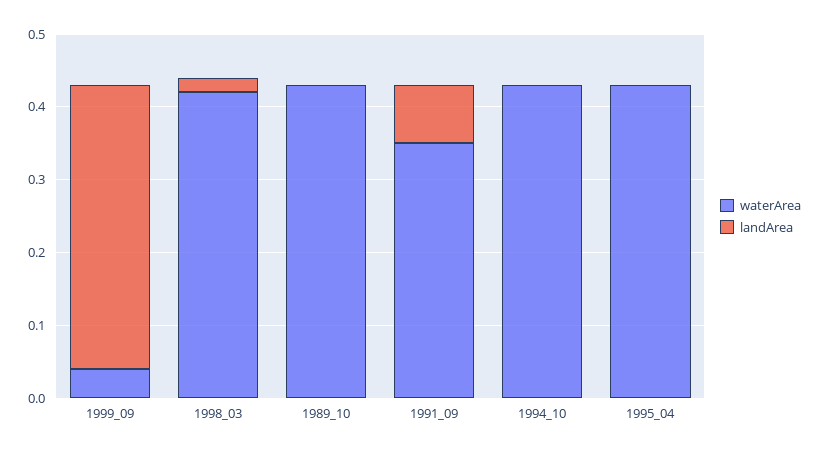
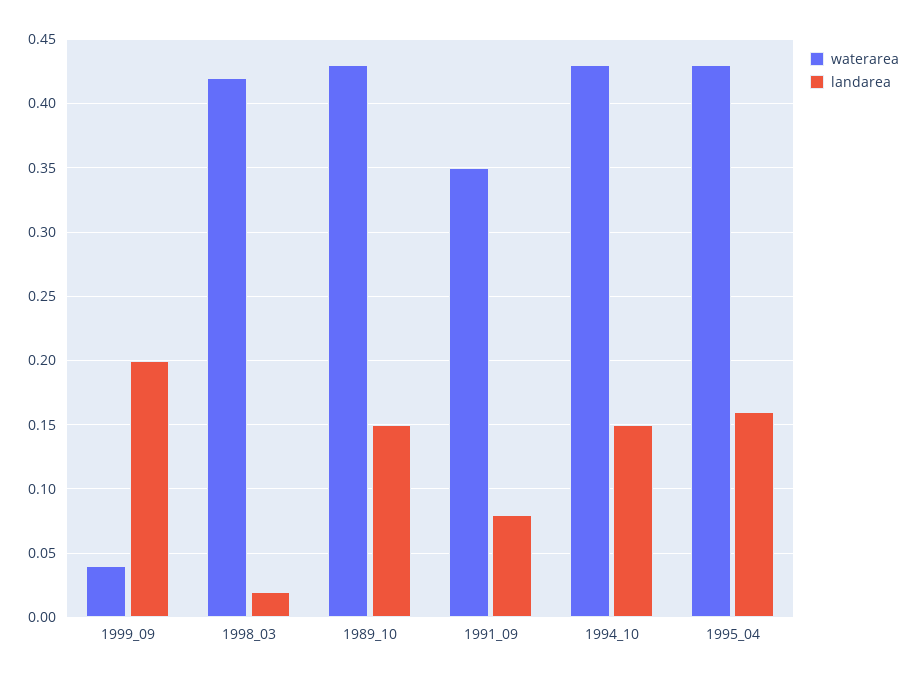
landArea, 1999_09: 0.4 -> 0.2
landArea, 1989_10: 0 -> 0.15
landArea, 1994_10: 0 -> 0.15
landArea, 1995_04: 0 -> 0.16

